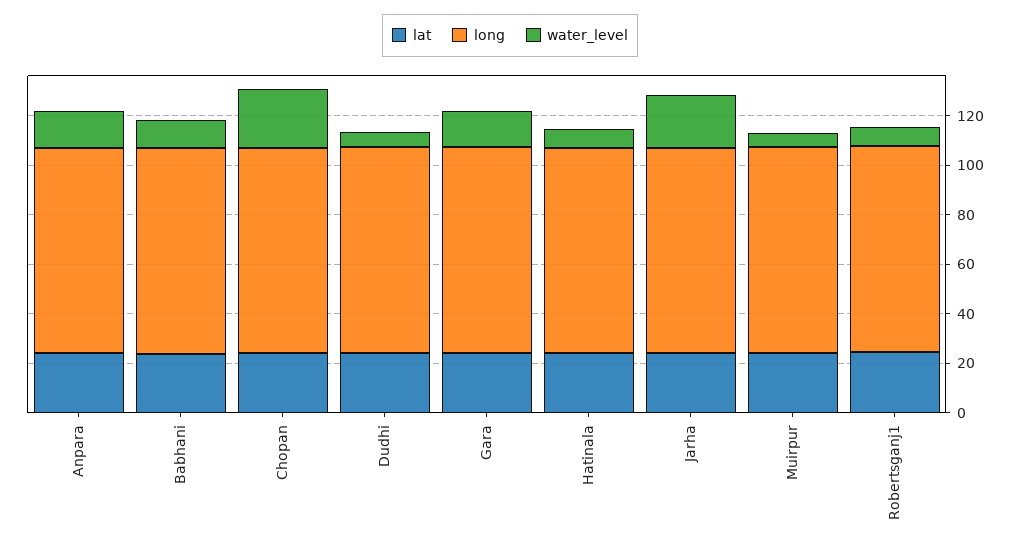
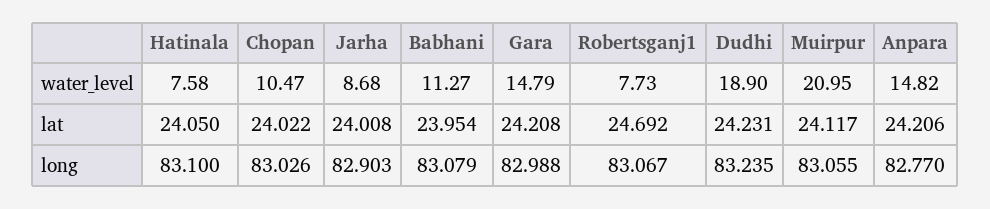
water_level, Chopan: 25 -> 10.47
water_level, Dudhi: 5 -> 18.9
water_level, Jarha: 20 -> 8.68
water_level, Muirpur: 5 -> 20.95

